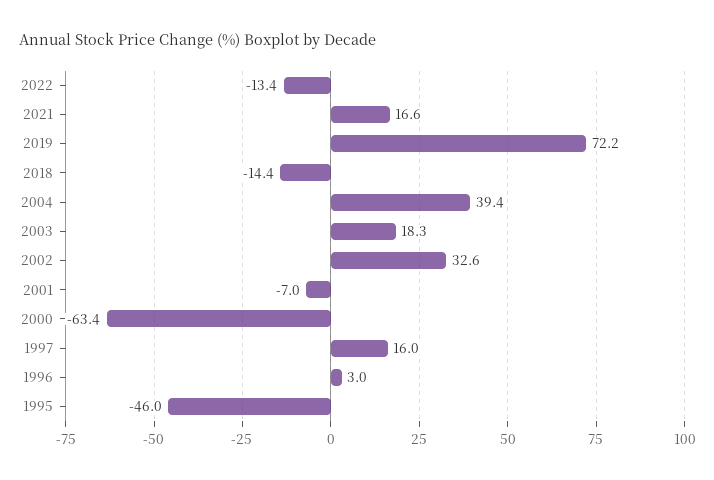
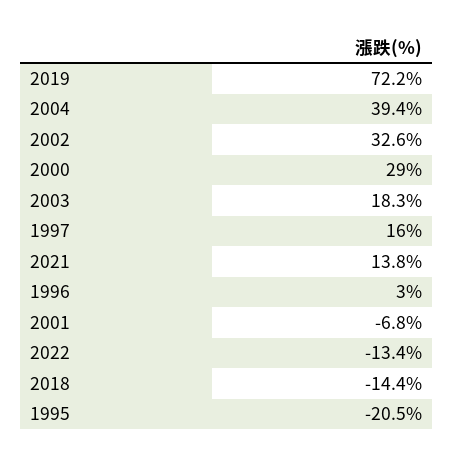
2021: 16.6 -> 13.8
2001: -7 -> -6.8
2000: -63.4 -> 29
1995: -46 -> -20.5

